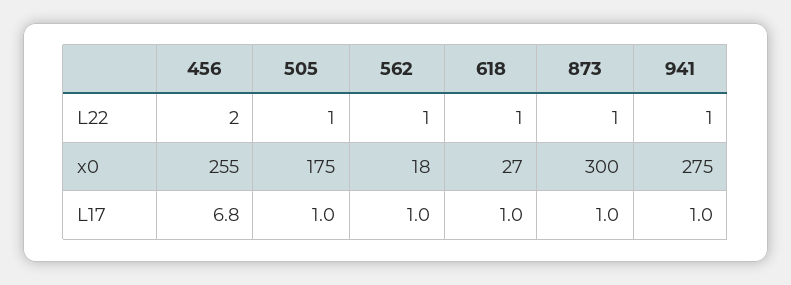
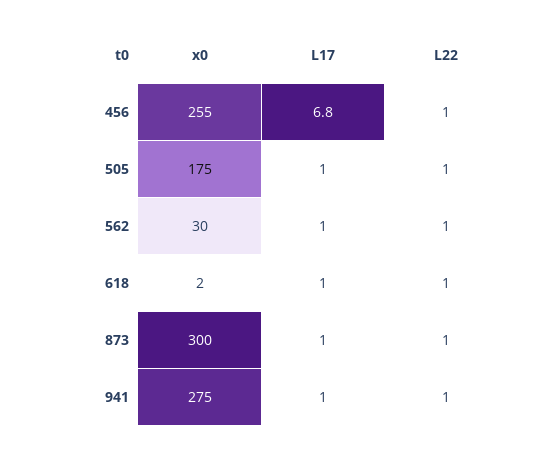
456, L22: 2 -> 1
562, x0: 18 -> 30
618, x0: 27 -> 2

